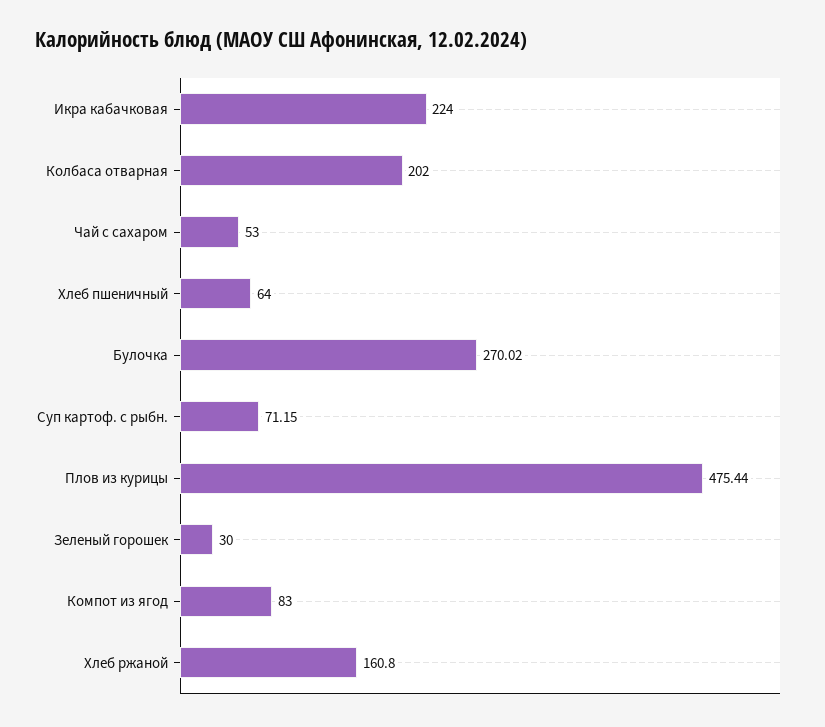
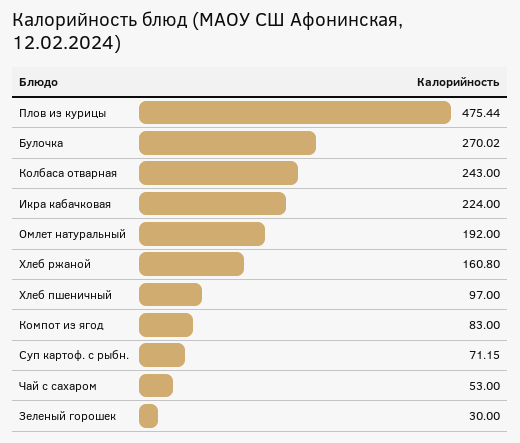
Колбаса отварная: 202 -> 243
Хлеб пшеничный: 64 -> 97
Омлет натуральный: none -> 192

